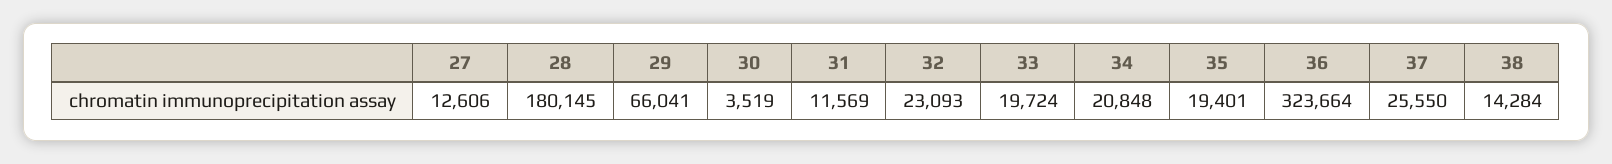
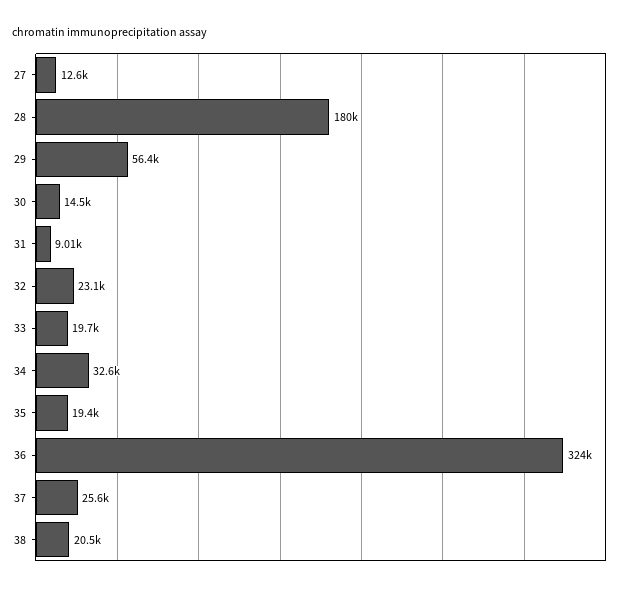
29: 66041 -> 56400
30: 3519 -> 14500
31: 11569 -> 9010
34: 20848 -> 32600
38: 14284 -> 20500

